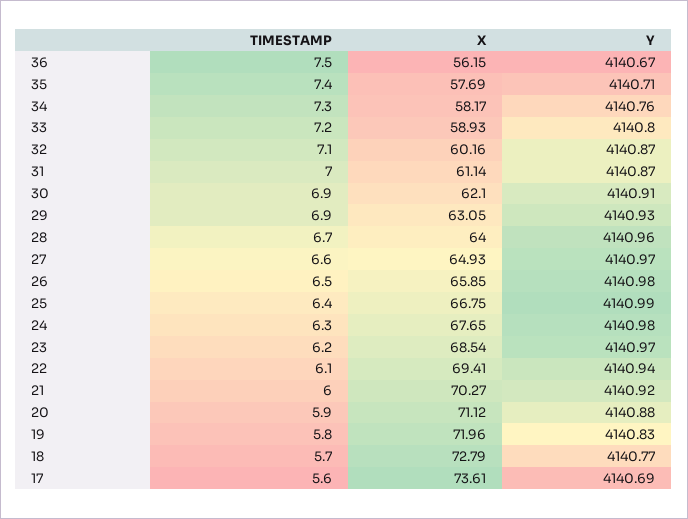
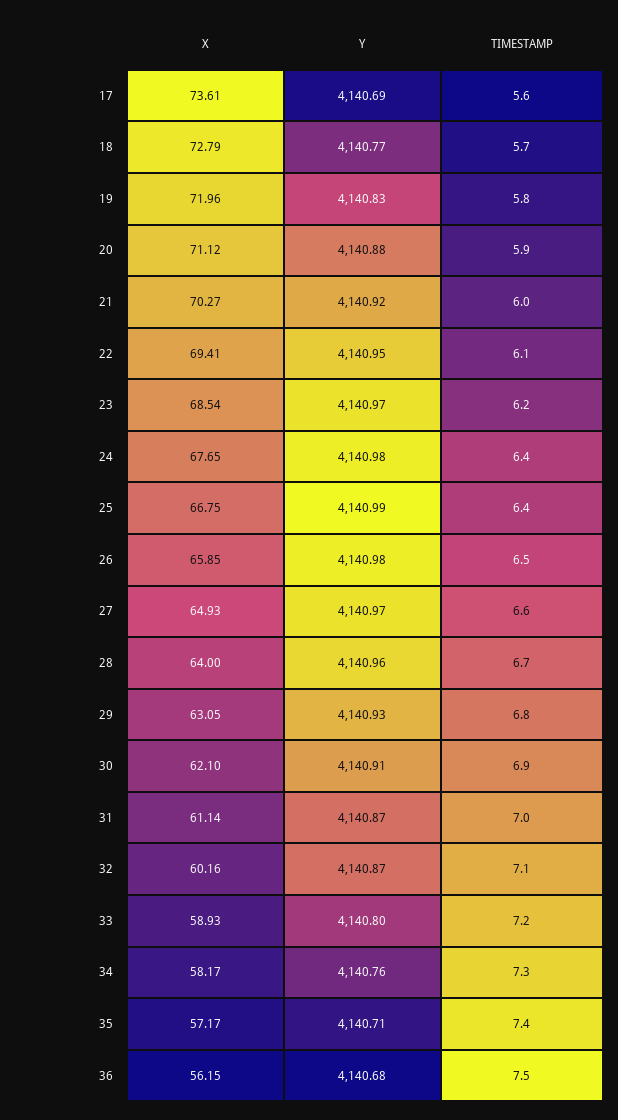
Y, 36: 4140.67 -> 4140.68
X, 35: 57.69 -> 57.17
TIMESTAMP, 29: 6.9 -> 6.8
TIMESTAMP, 24: 6.3 -> 6.4
Y, 22: 4140.94 -> 4140.95

